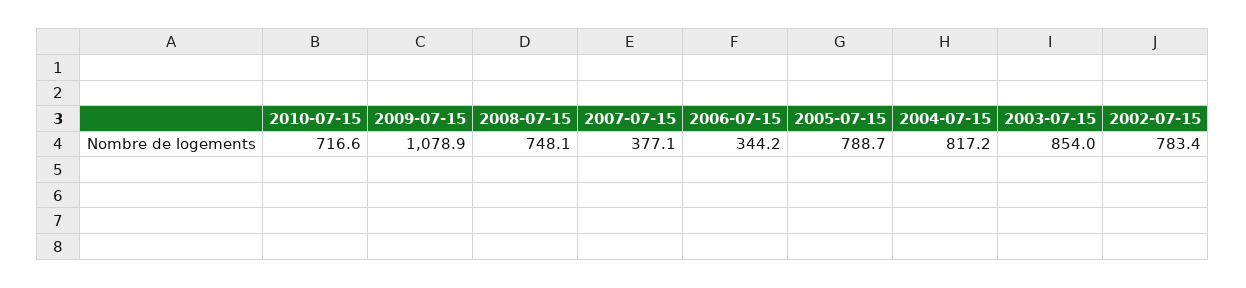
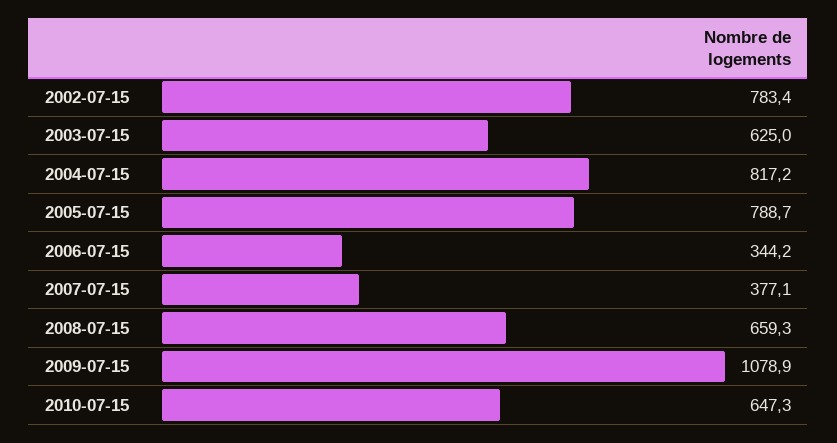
2010-07-15: 716.6 -> 647.3
2008-07-15: 748.1 -> 659.3
2003-07-15: 854 -> 625

